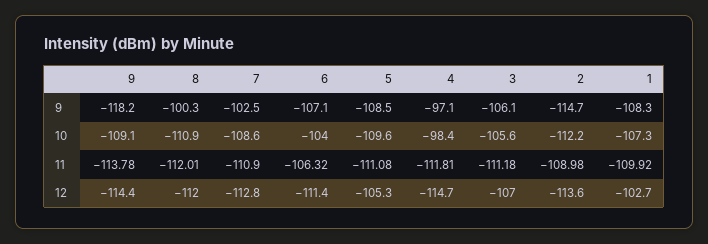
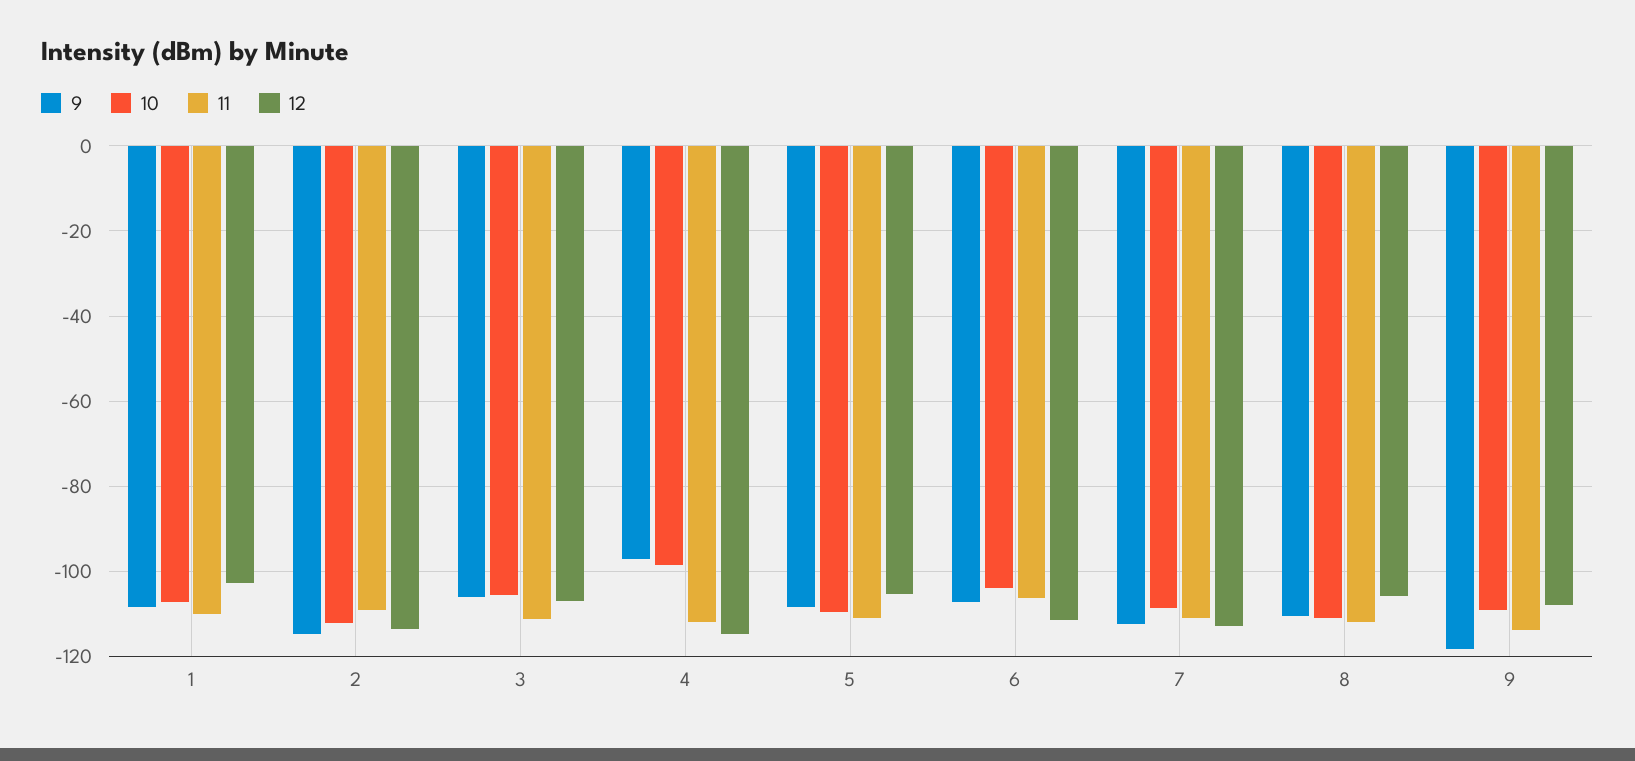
9, 8: -100.3 -> -110
9, 7: -102.5 -> -112
12, 9: -114.4 -> -108
12, 8: -112 -> -106

